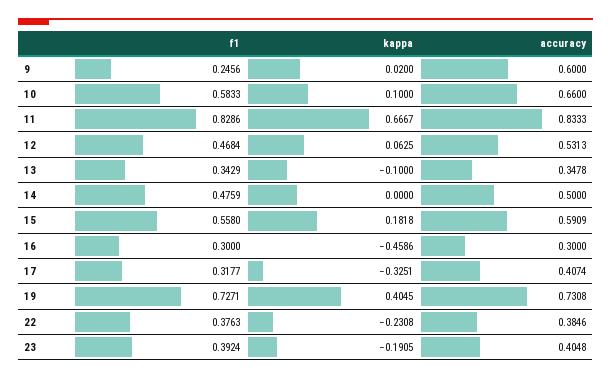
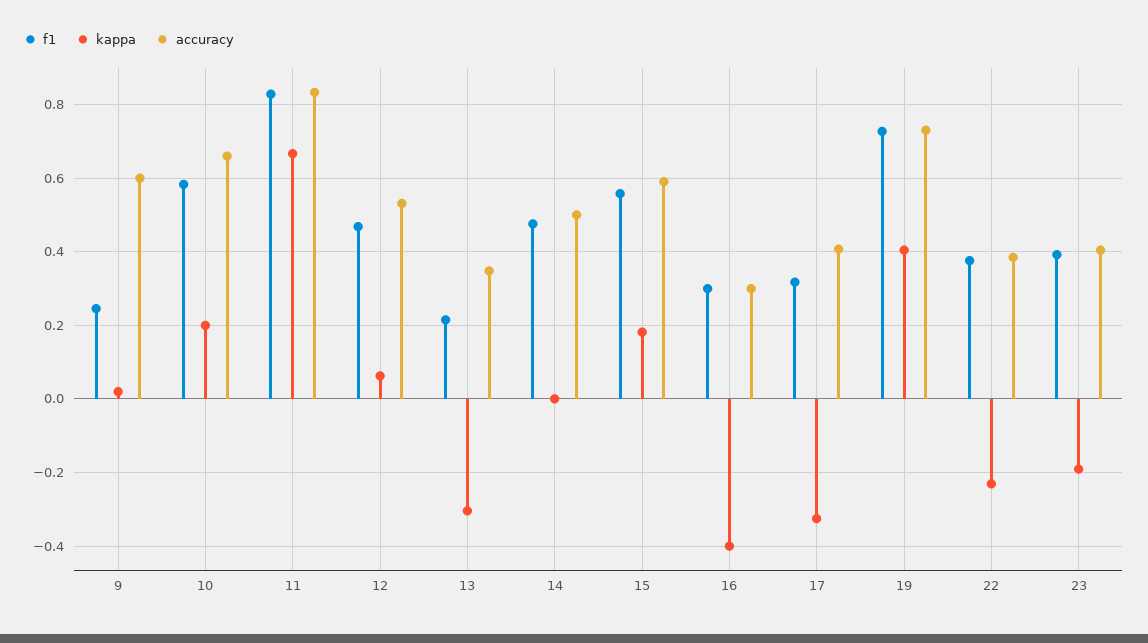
kappa, 10: 0.1 -> 0.2
f1, 13: 0.3429 -> 0.22
kappa, 13: -0.1 -> -0.3
kappa, 16: -0.4586 -> -0.4

